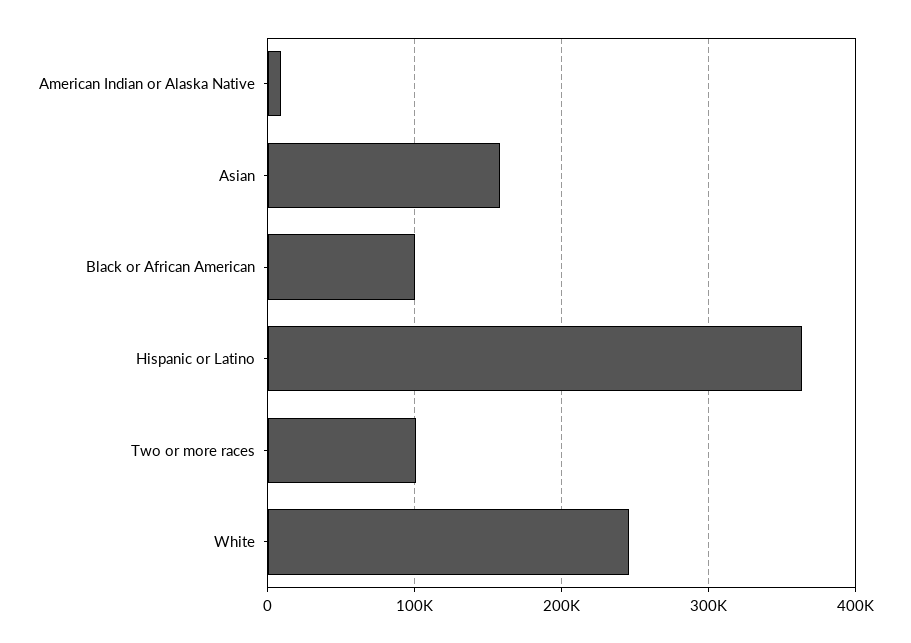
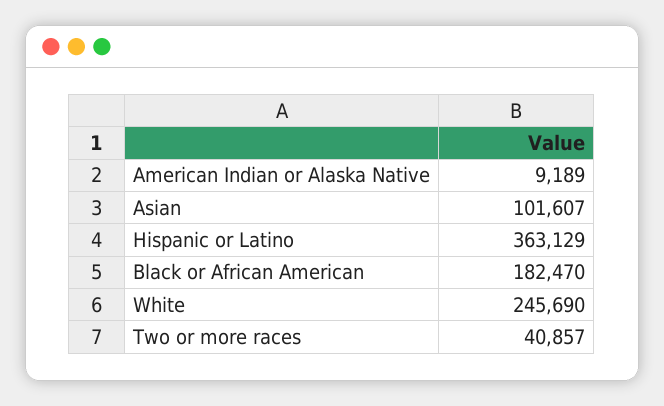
Asian: 160000 -> 101607
Black or African American: 100000 -> 182470
Two or more races: 100000 -> 40857

